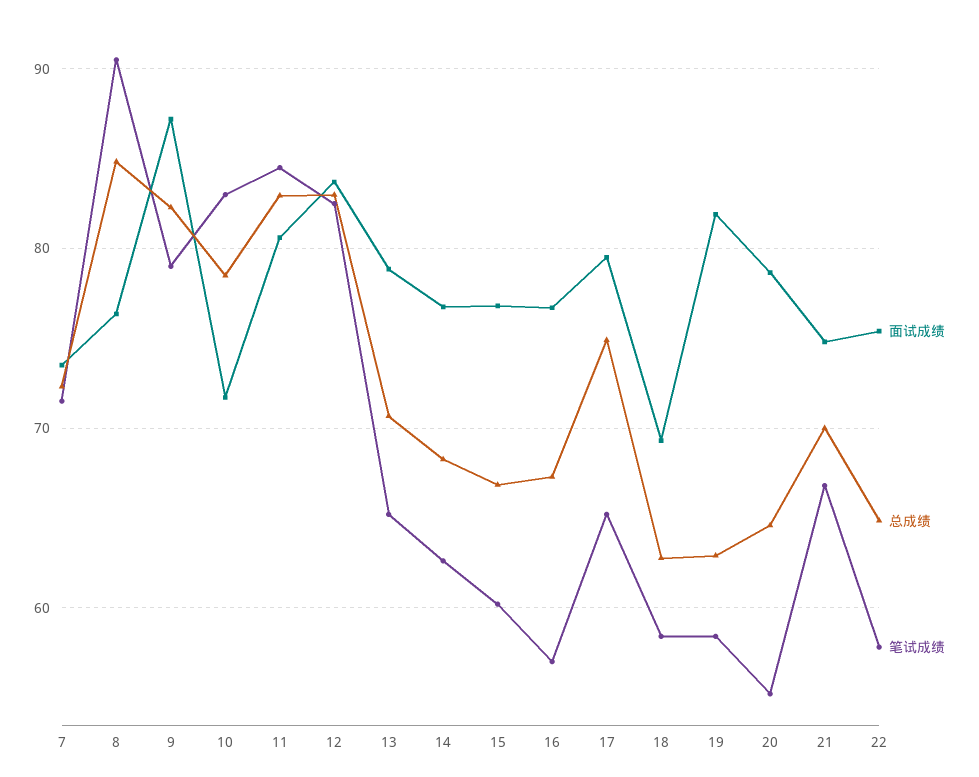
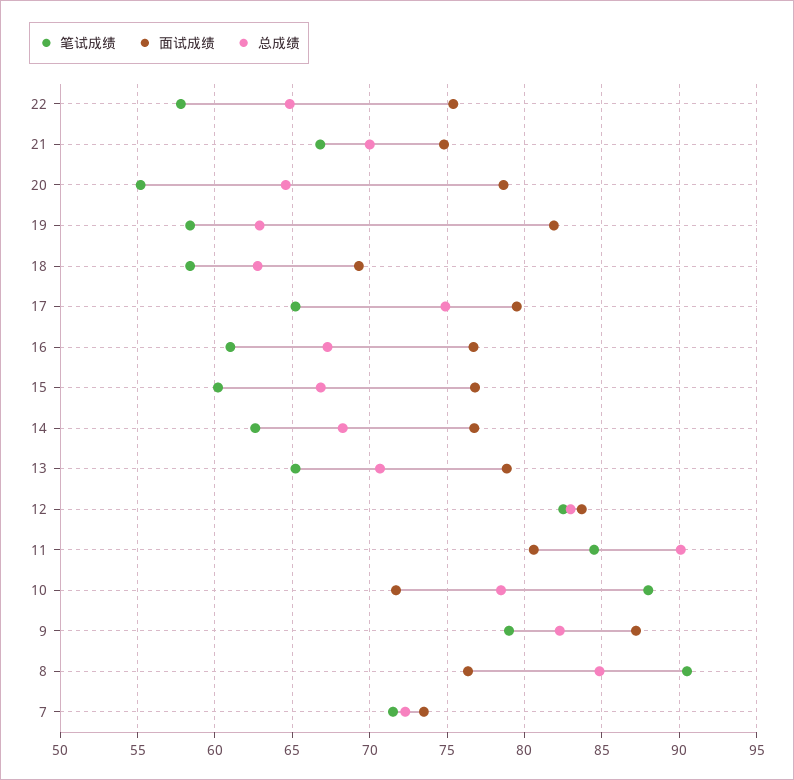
笔试成绩, 10: 83 -> 88
总成绩, 11: 83 -> 90
笔试成绩, 16: 57 -> 61

